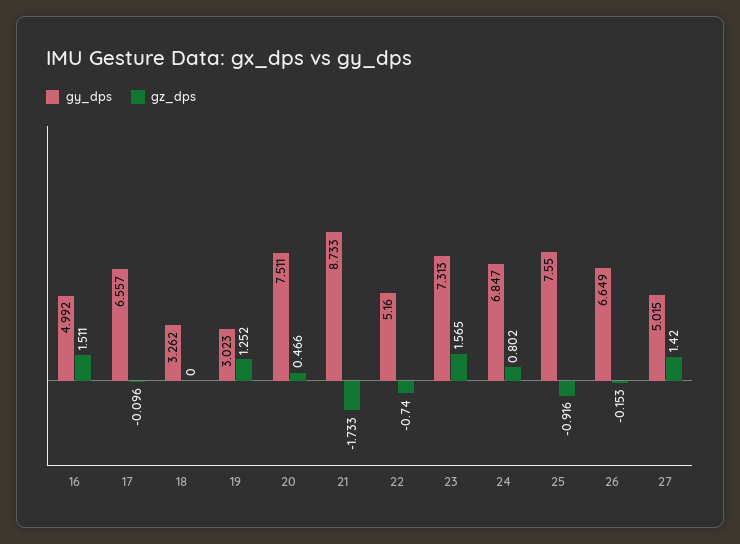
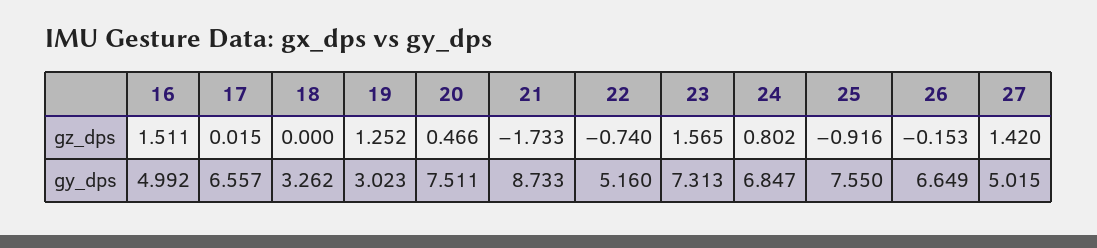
gz_dps, 17: -0.096 -> 0.015

